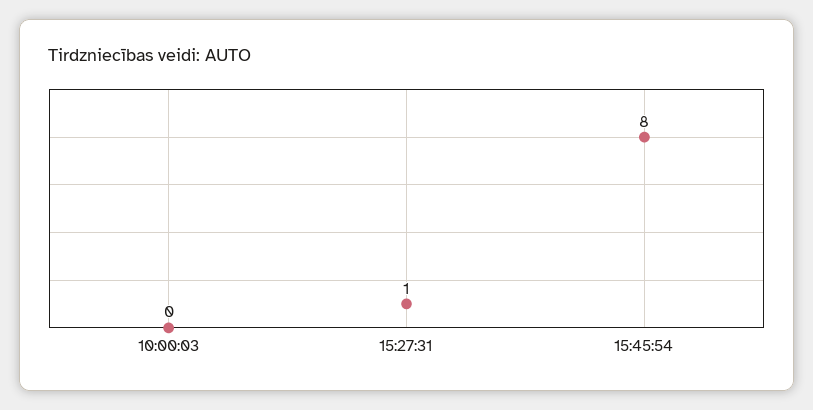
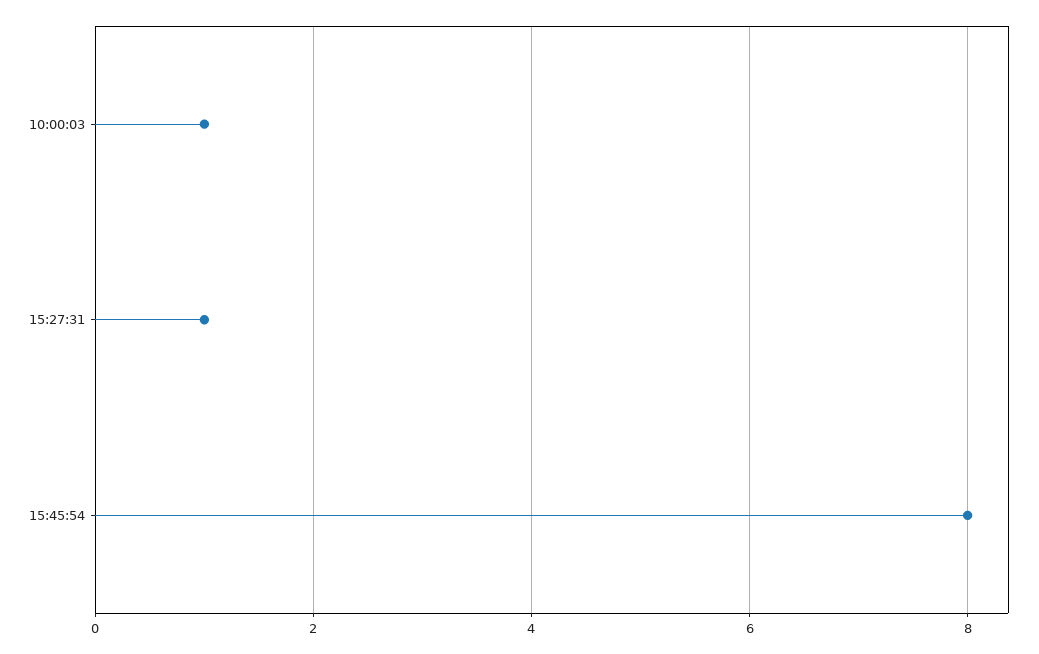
10:00:03: 0 -> 1

